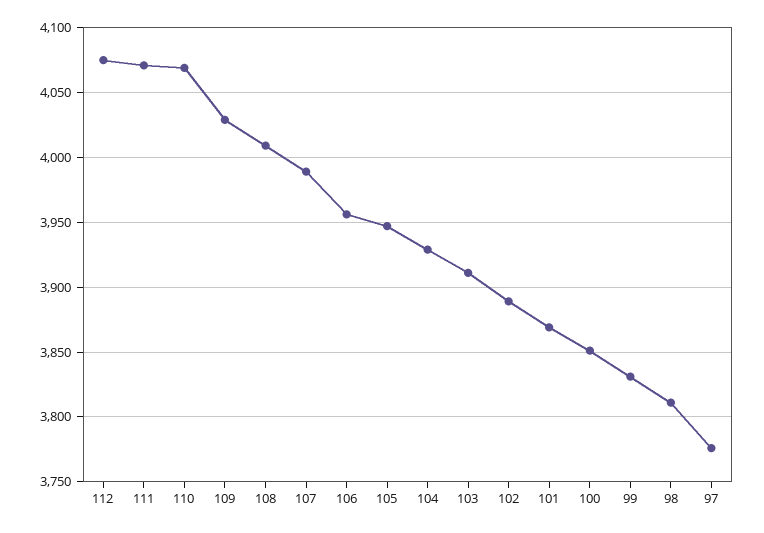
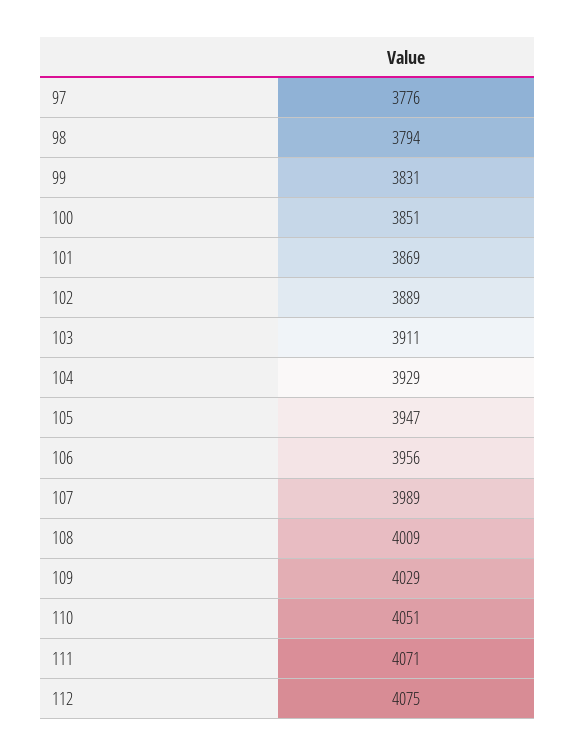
110: 4070 -> 4051
98: 3810 -> 3794

